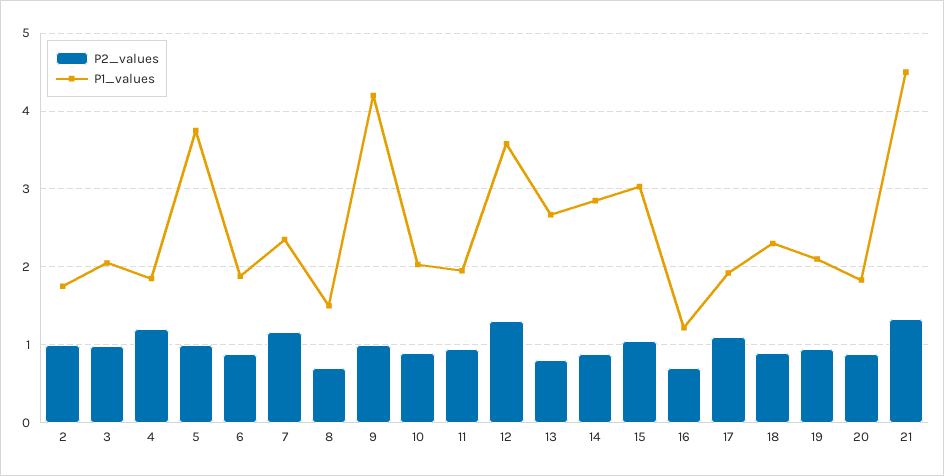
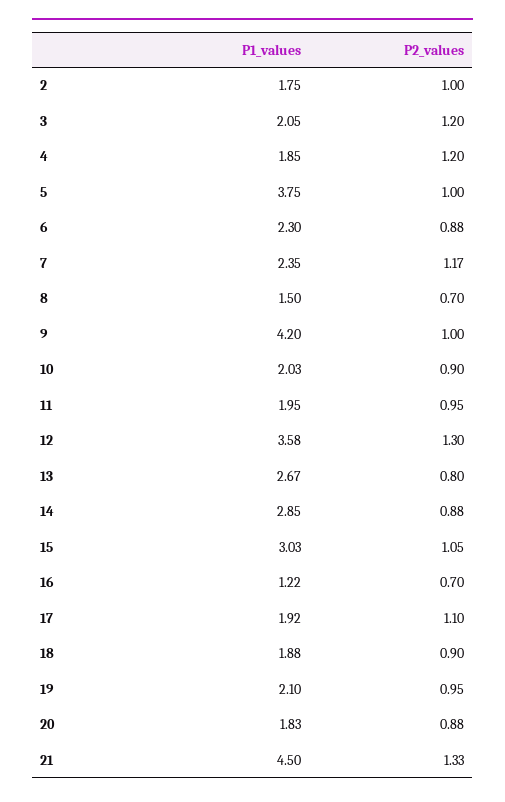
P2_values, 3: 1 -> 1.2
P1_values, 6: 1.9 -> 2.3
P1_values, 18: 2.3 -> 1.88

